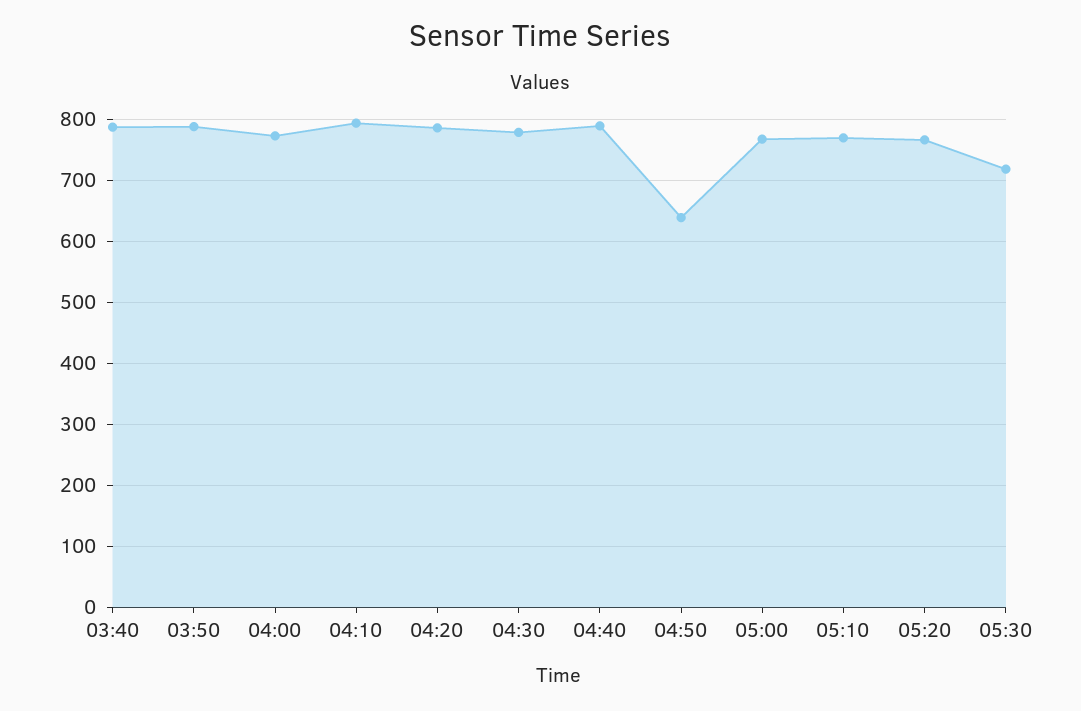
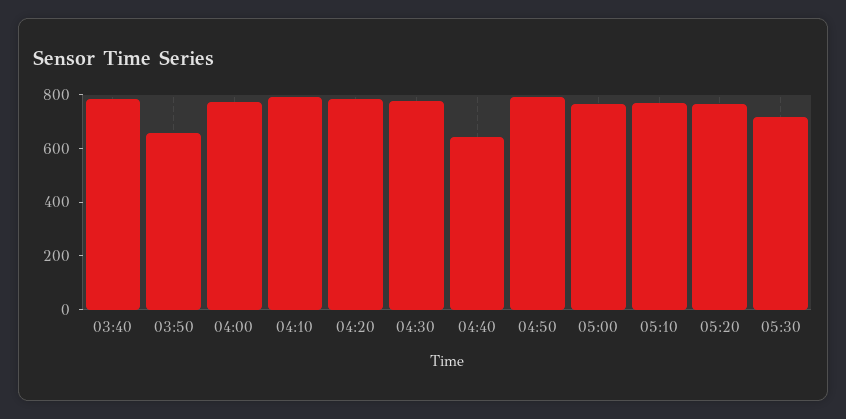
03:50: 790 -> 650
04:40: 790 -> 650
04:50: 640 -> 800

